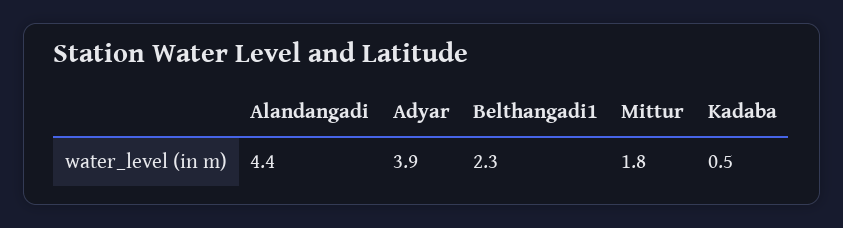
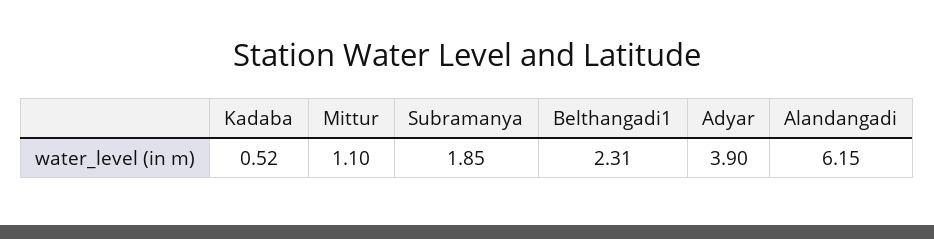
Alandangadi: 4.4 -> 6.15
Mittur: 1.8 -> 1.1
Subramanya: none -> 1.85

